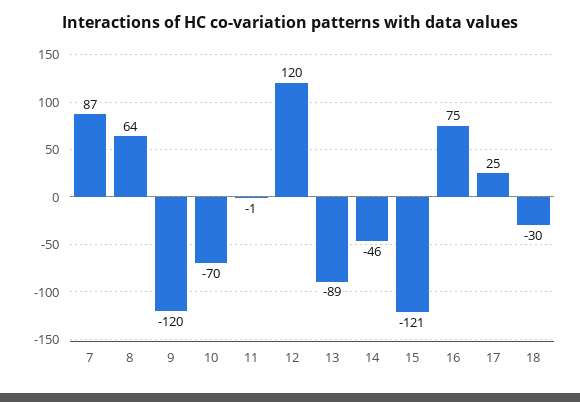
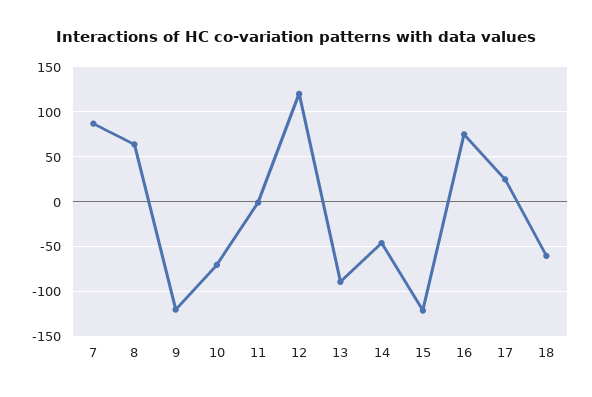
18: -30 -> -60

